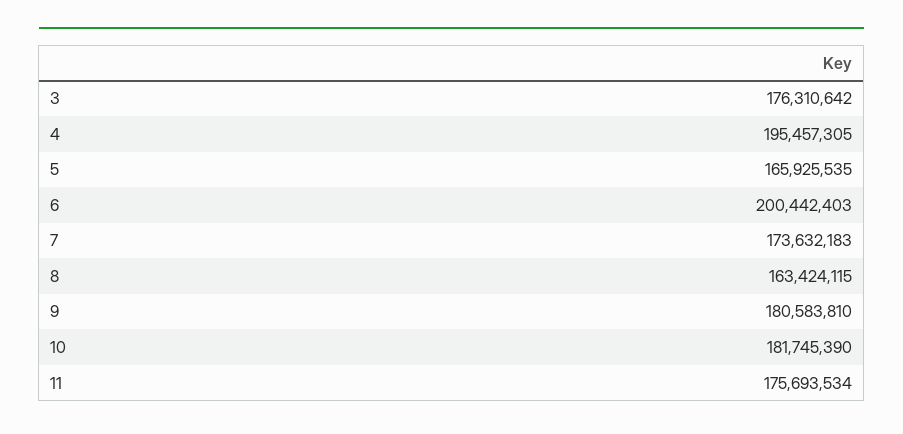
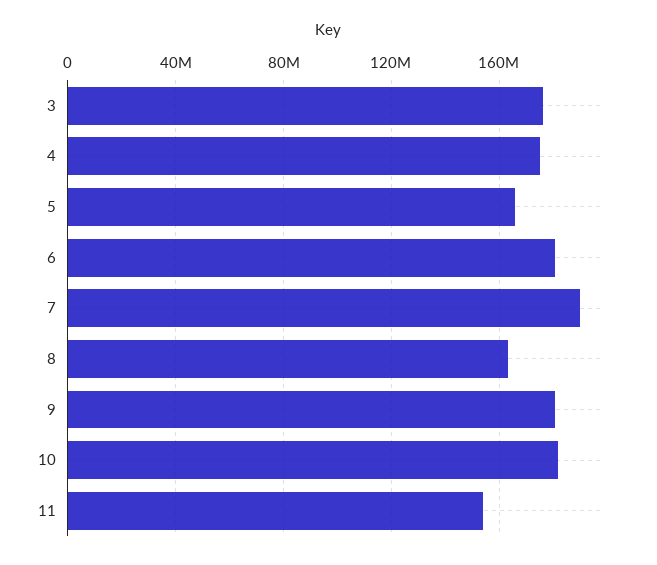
4: 195457305 -> 175000000
6: 200442403 -> 180000000
7: 173632183 -> 190000000
11: 175693534 -> 155000000

